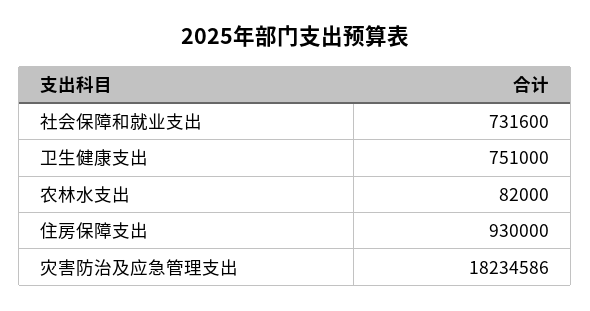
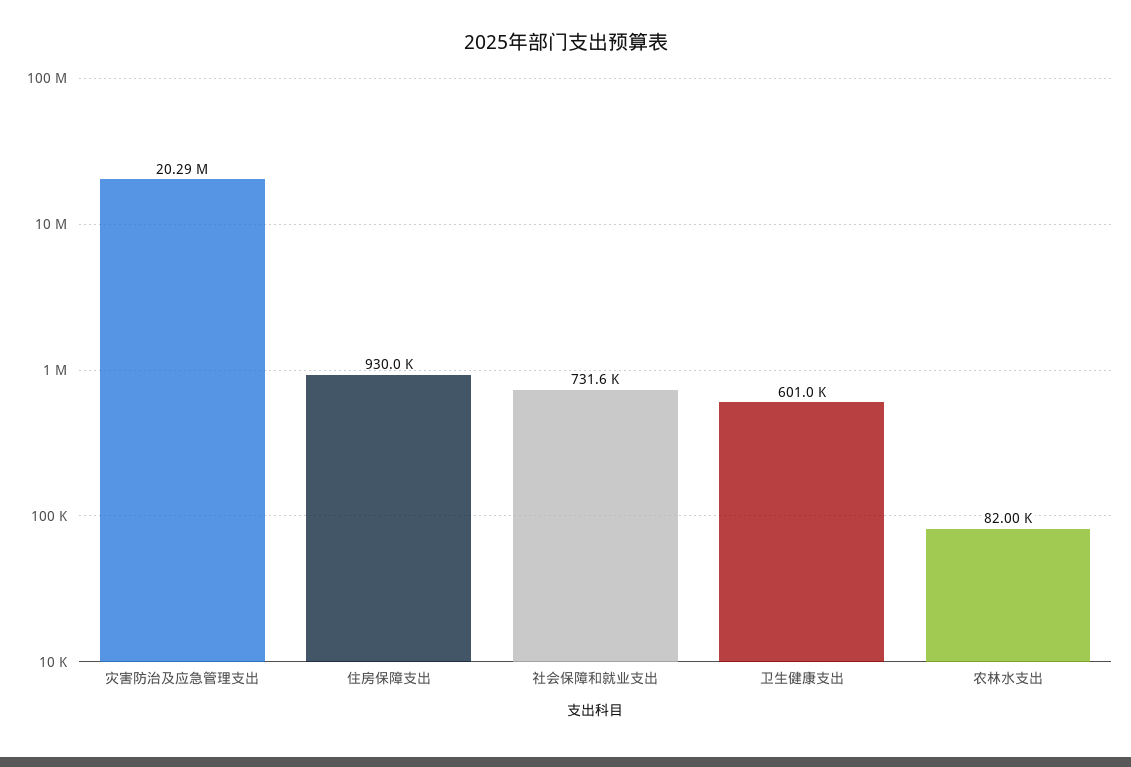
卫生健康支出: 751000 -> 601000
灾害防治及应急管理支出: 18234586 -> 20290000

